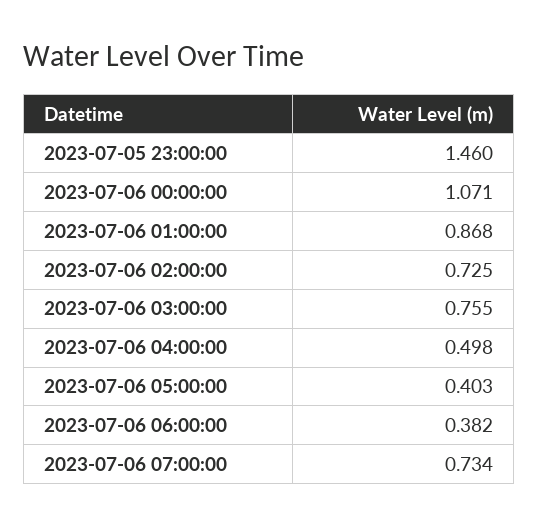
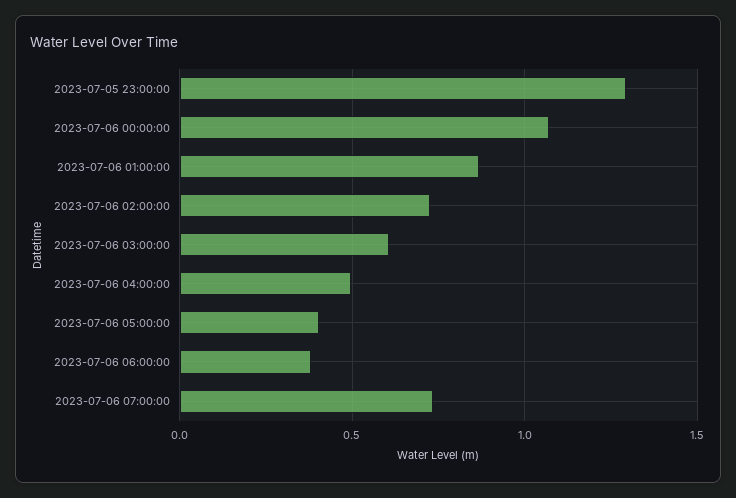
2023-07-05 23:00:00: 1.46 -> 1.3
2023-07-06 03:00:00: 0.755 -> 0.6

